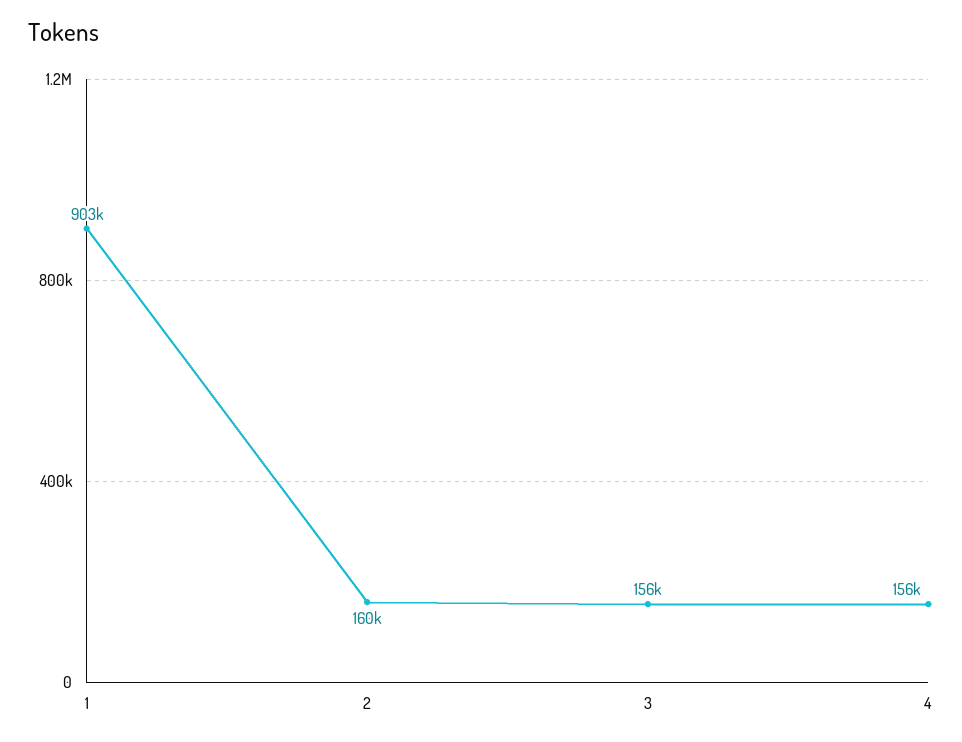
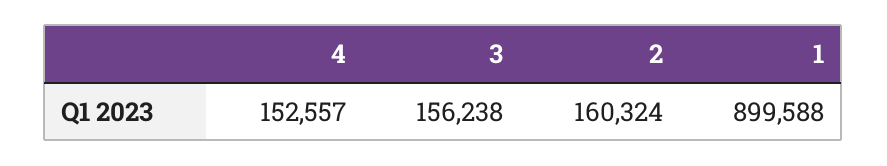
1: 903000 -> 899588
4: 156000 -> 152557

